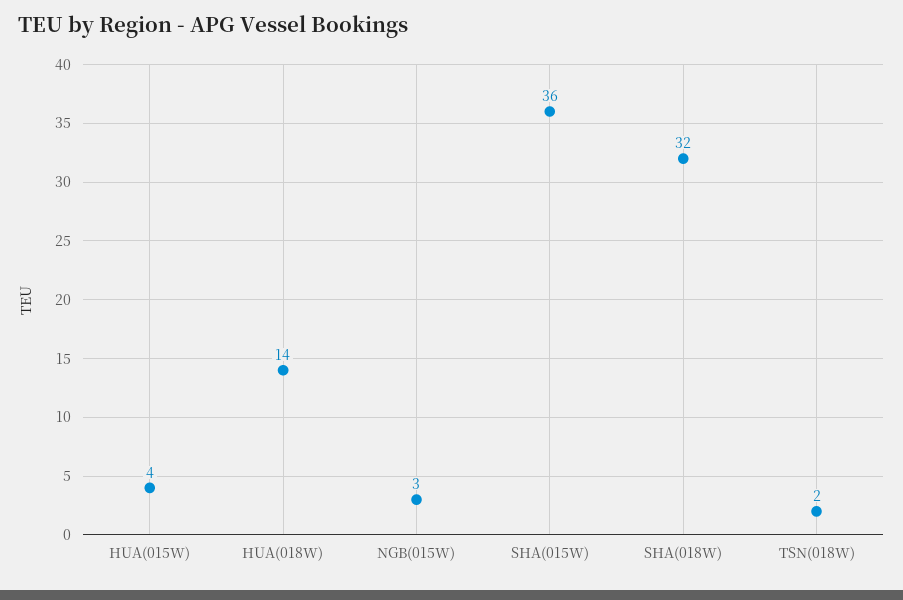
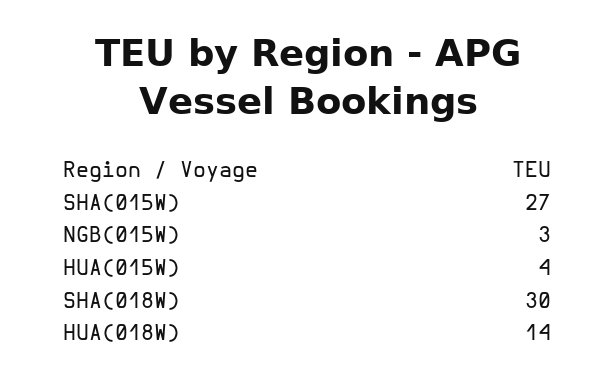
SHA(015W): 36 -> 27
SHA(018W): 32 -> 30
TSN(018W): 2 -> none

